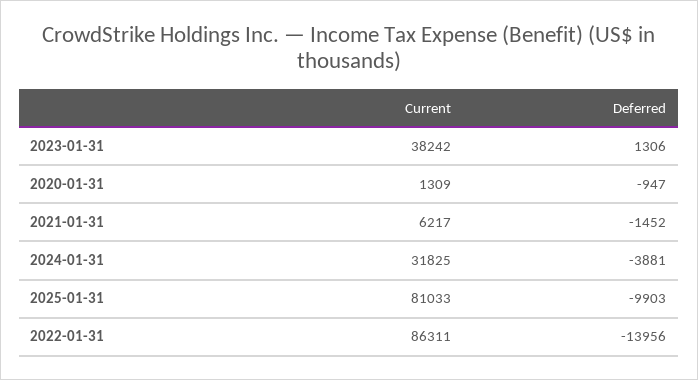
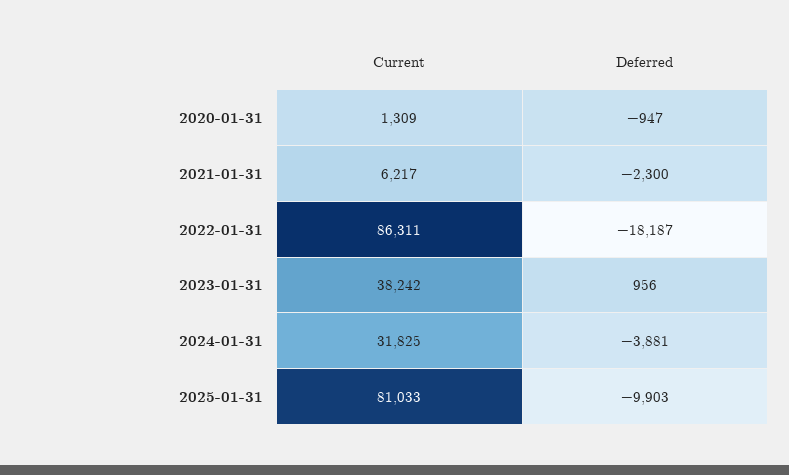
Deferred, 2023-01-31: 1306 -> 956
Deferred, 2021-01-31: -1452 -> -2300
Deferred, 2022-01-31: -13956 -> -18187

